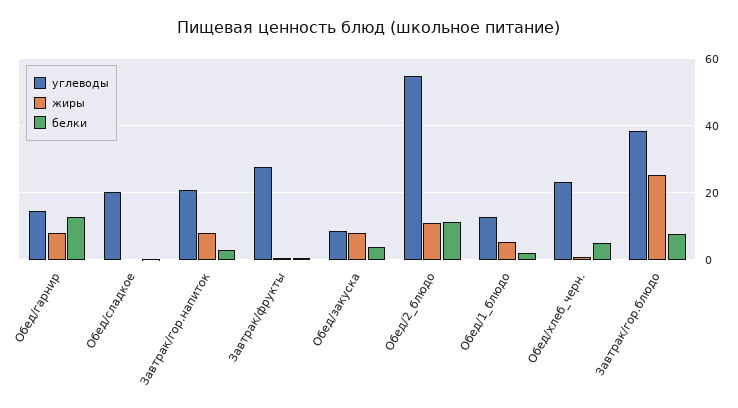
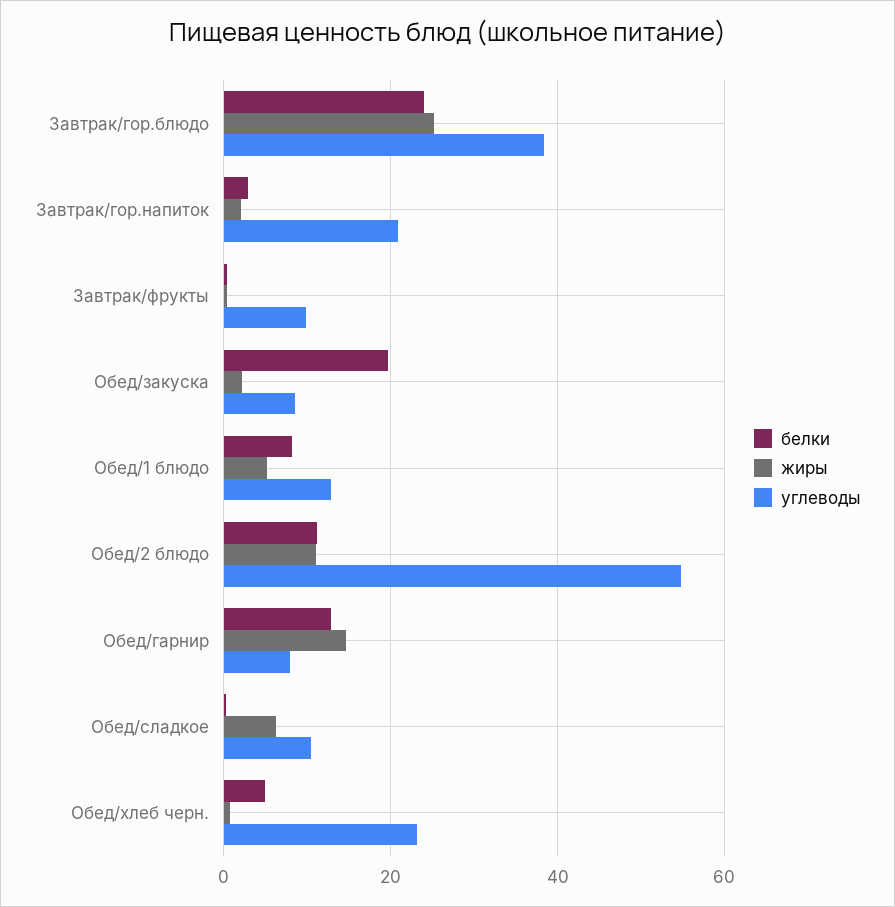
углеводы, Обед/гарнир: 14 -> 8
жиры, Обед/гарнир: 8 -> 14
углеводы, Обед/сладкое: 20 -> 10
жиры, Обед/сладкое: 0 -> 6
жиры, Завтрак/гор.напиток: 8 -> 2
углеводы, Завтрак/фрукты: 28 -> 10
жиры, Обед/закуска: 8 -> 2
белки, Обед/закуска: 4 -> 20
белки, Обед/1_блюдо: 2 -> 8
белки, Завтрак/гор.блюдо: 8 -> 24

